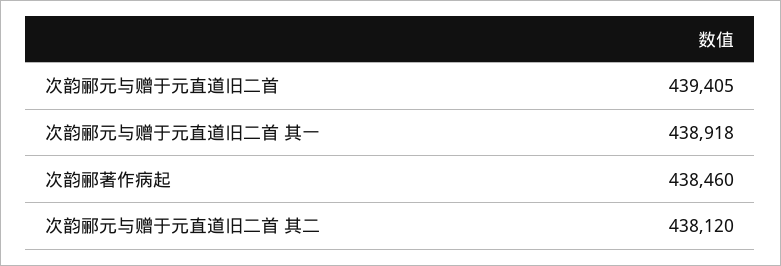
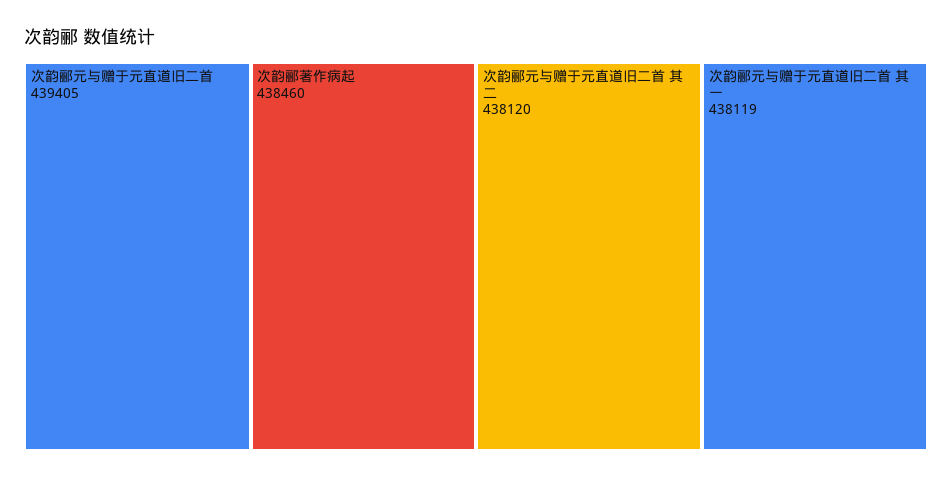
次韵郦元与赠于元直道旧二首 其一: 438918 -> 438119

